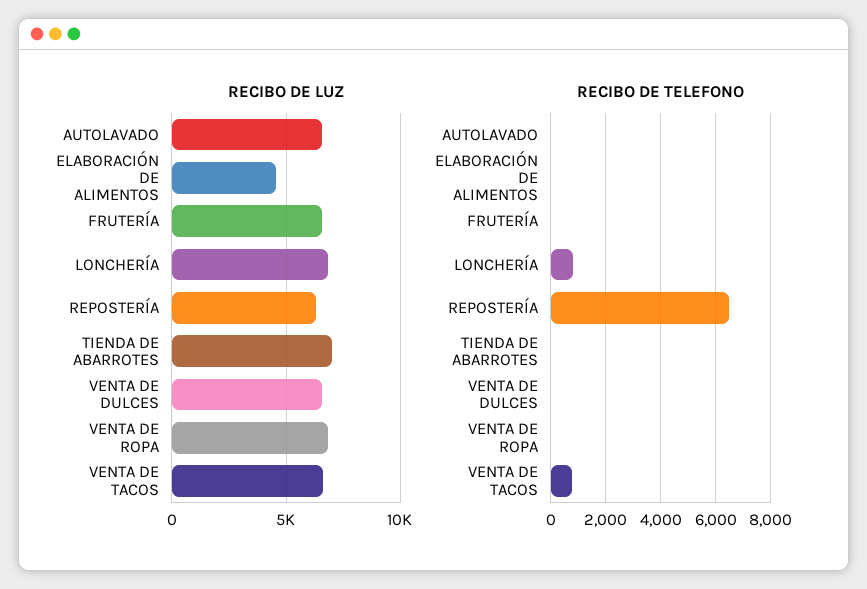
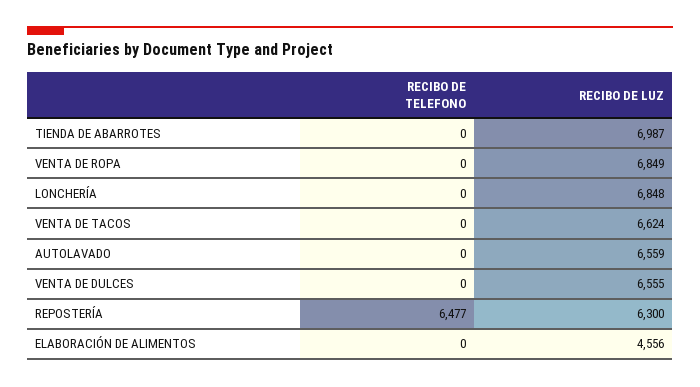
RECIBO DE LUZ, FRUTERÍA: 6500 -> none
RECIBO DE TELEFONO, FRUTERÍA: 0 -> none
RECIBO DE TELEFONO, LONCHERÍA: 750 -> 0
RECIBO DE TELEFONO, VENTA DE TACOS: 750 -> 0

